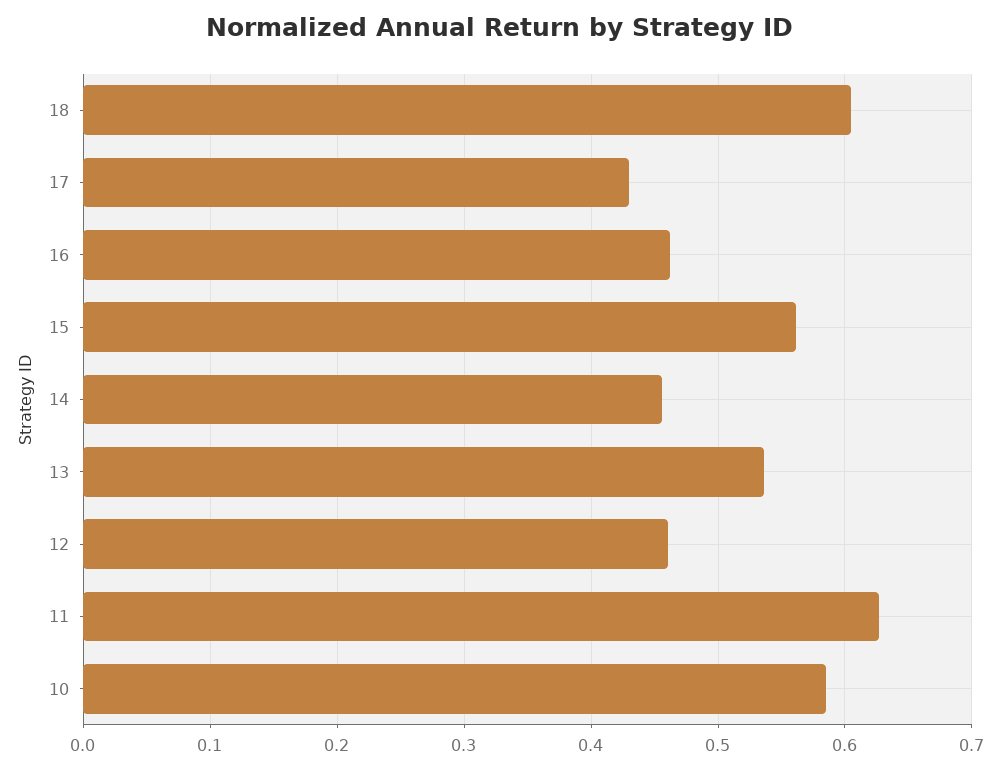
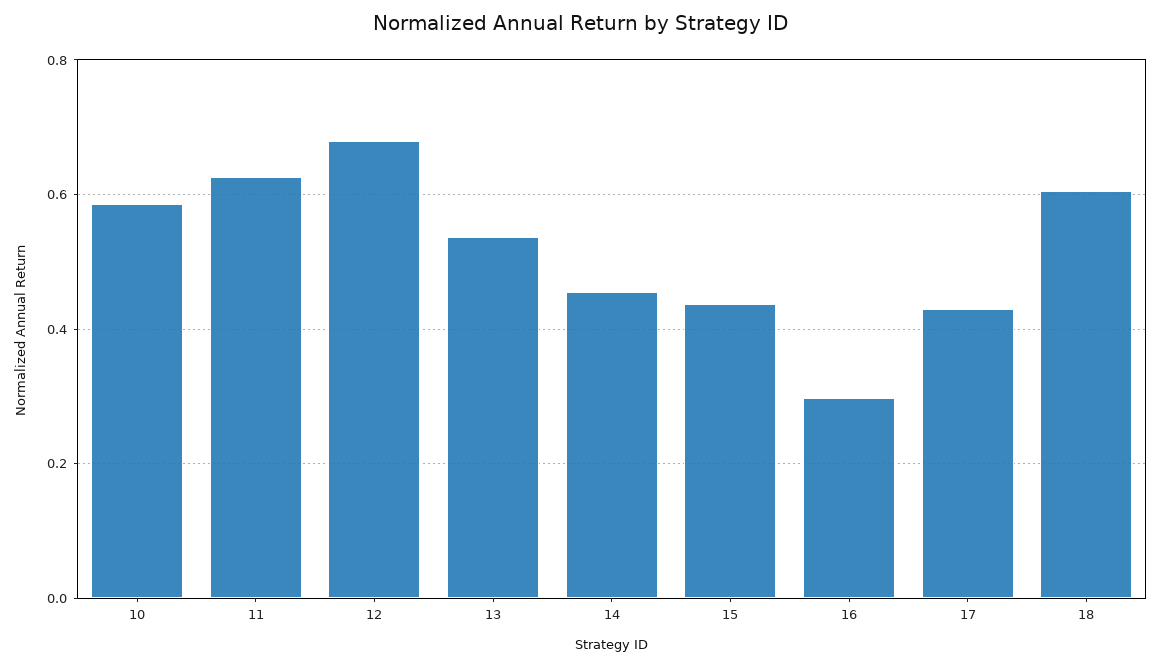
16: 0.46 -> 0.3
15: 0.56 -> 0.44
12: 0.46 -> 0.68

